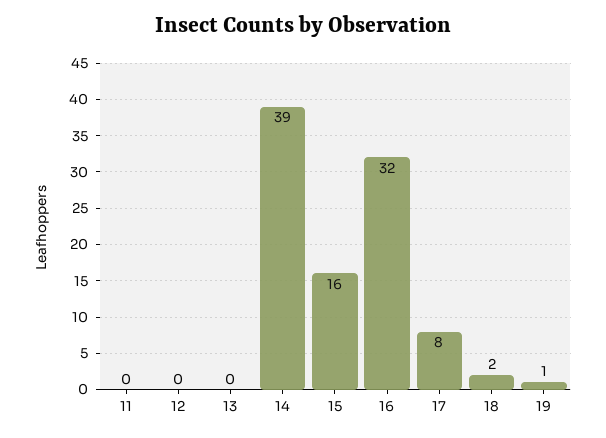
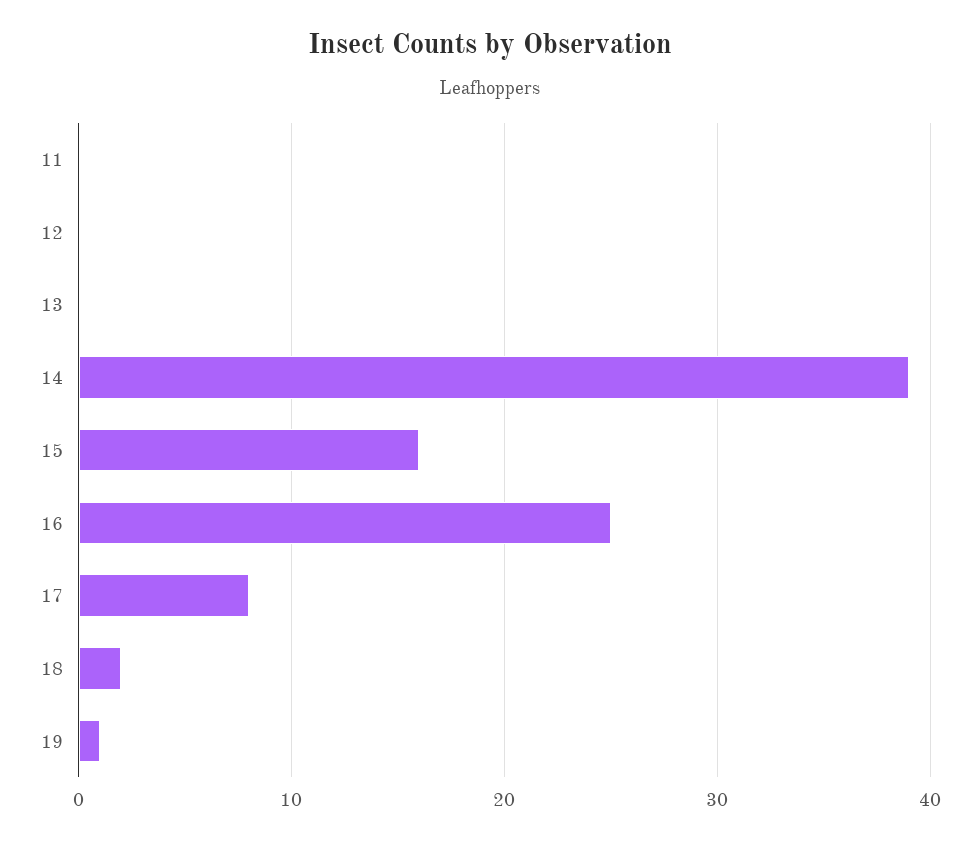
16: 32 -> 25

